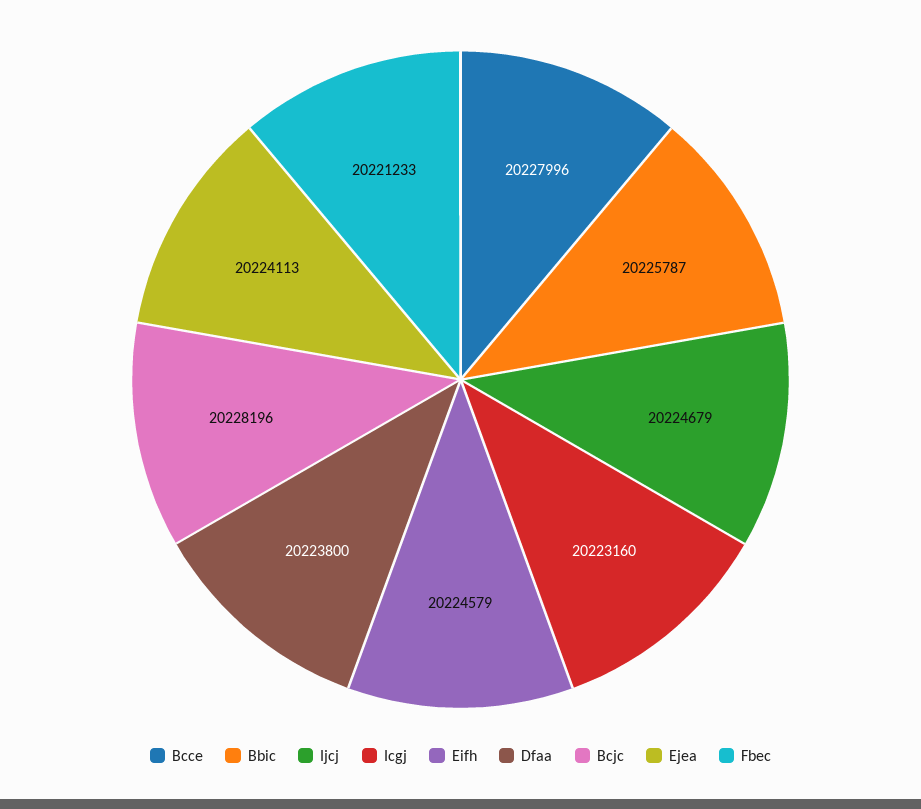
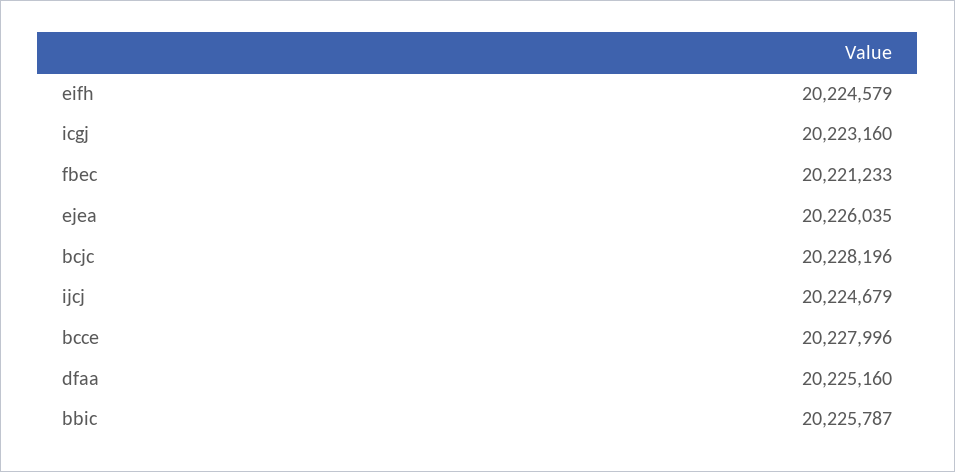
Dfaa: 20223800 -> 20225160
Ejea: 20224113 -> 20226035

